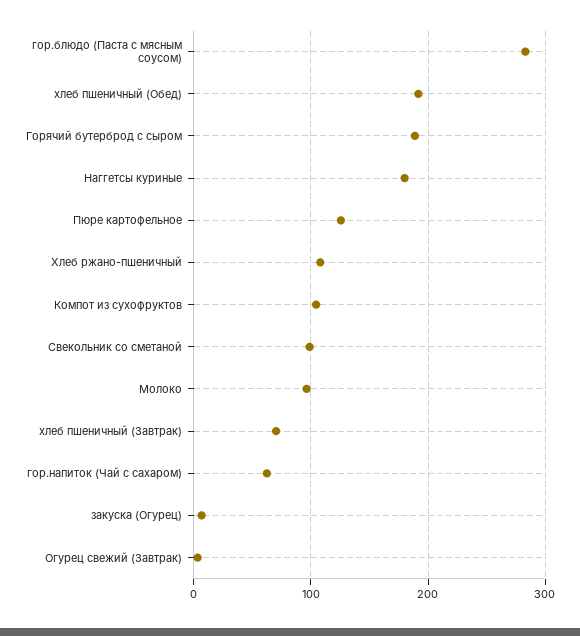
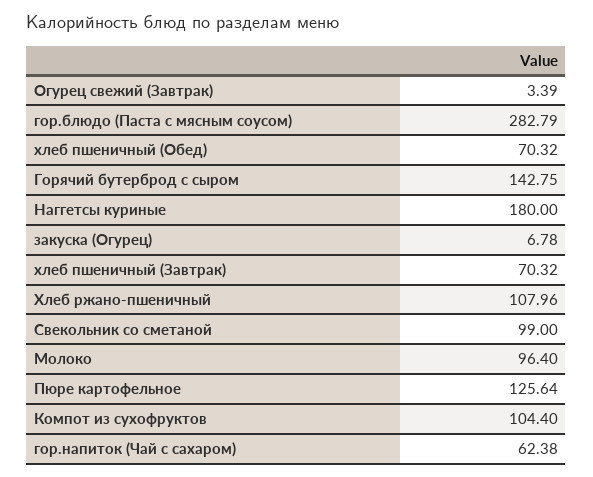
хлеб пшеничный (Обед): 190 -> 70.32
Горячий бутерброд с сыром: 190 -> 142.75

